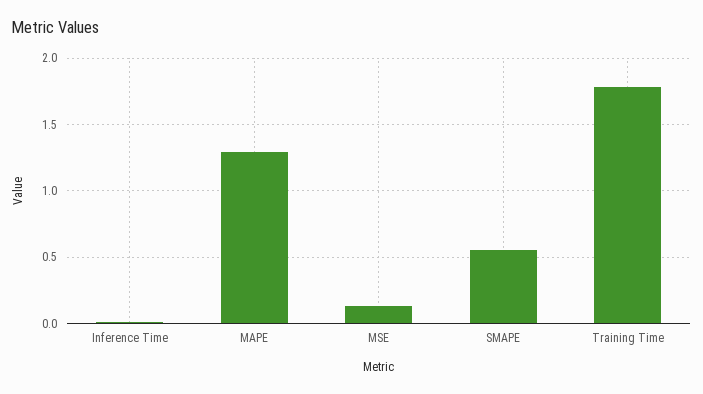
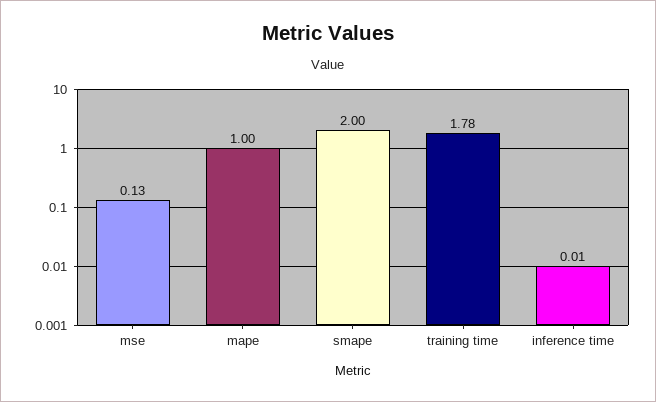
MAPE: 1.3 -> 1
SMAPE: 0.55 -> 2

